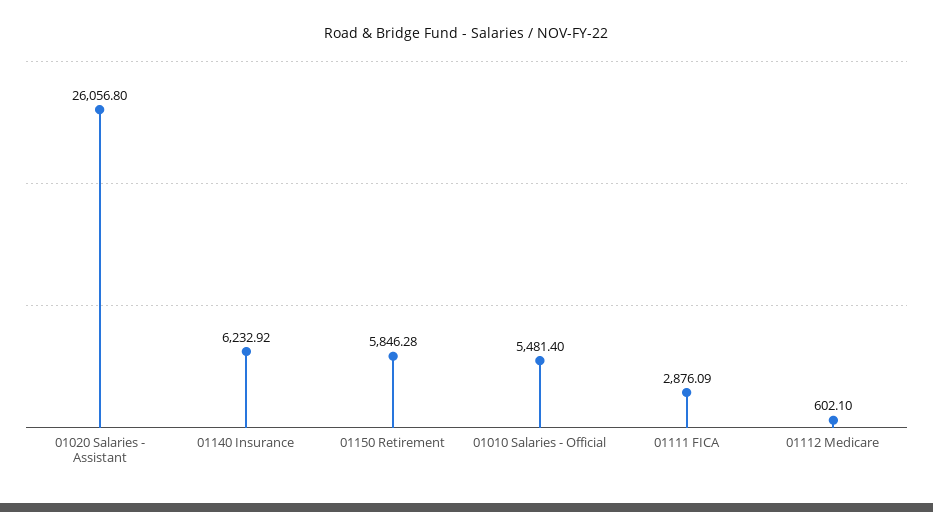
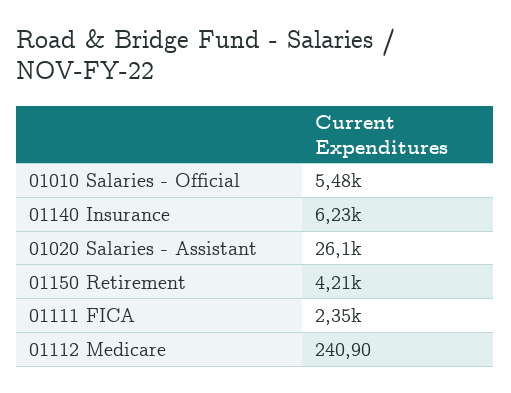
01150 Retirement: 5846.28 -> 4210
01111 FICA: 2876.09 -> 2350
01112 Medicare: 602.1 -> 240.9

